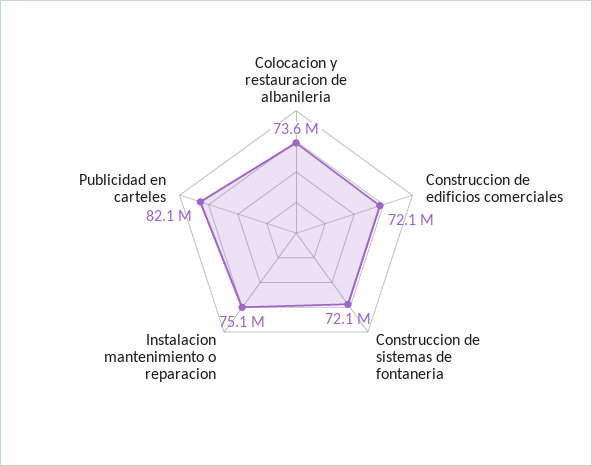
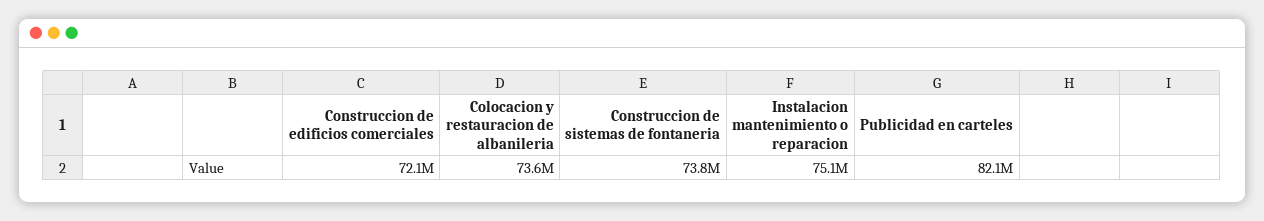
Construccion de sistemas de fontaneria: 72100000 -> 73800000

